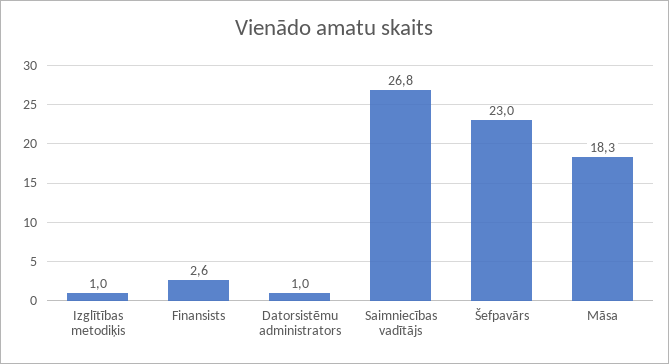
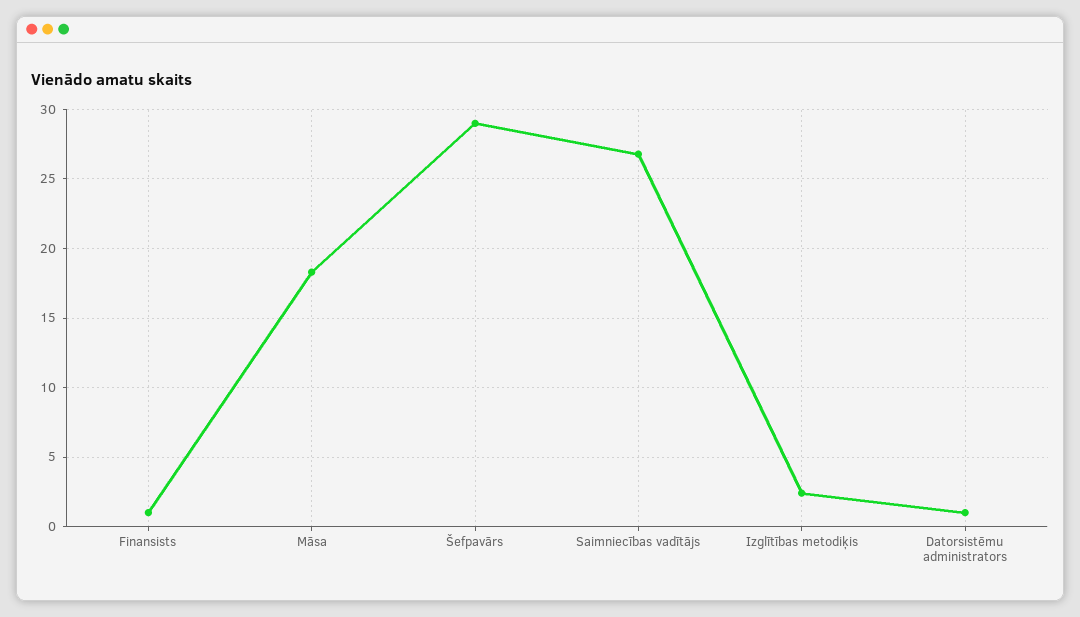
Izglītības metodiķis: 1 -> 2.5
Finansists: 2.6 -> 1
Šefpavārs: 23 -> 29

